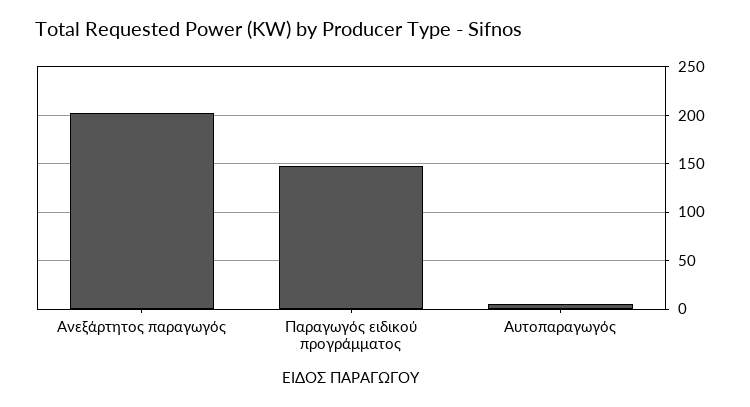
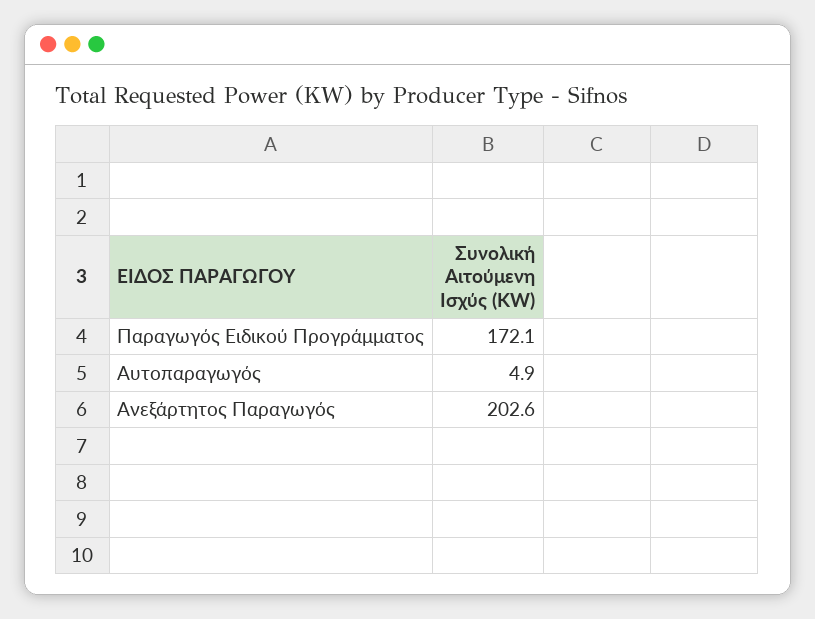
Παραγωγός ειδικού προγράμματος: 150 -> 172.1

